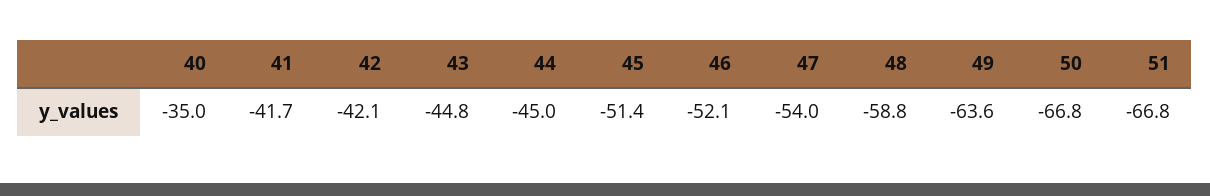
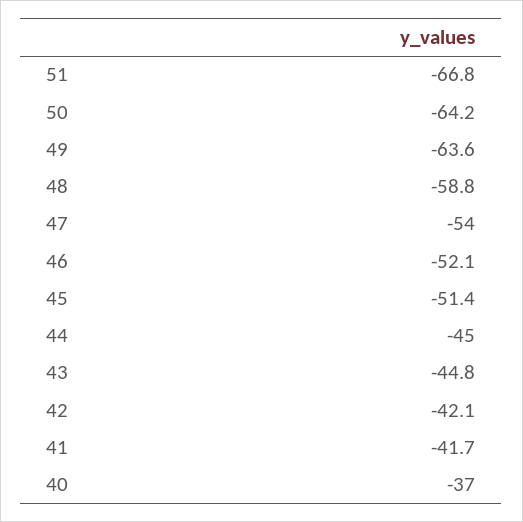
40: -35 -> -37
50: -66.8 -> -64.2

